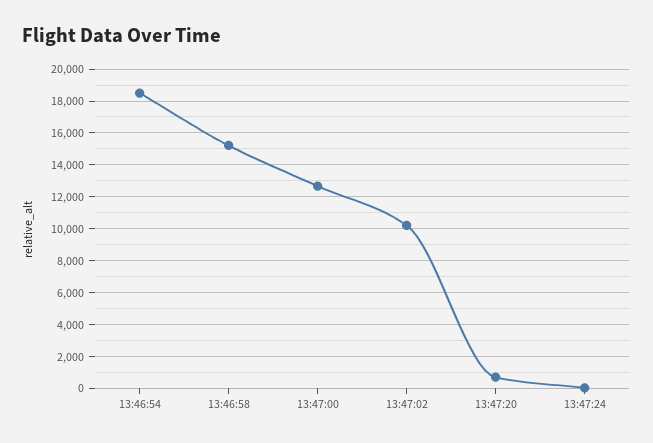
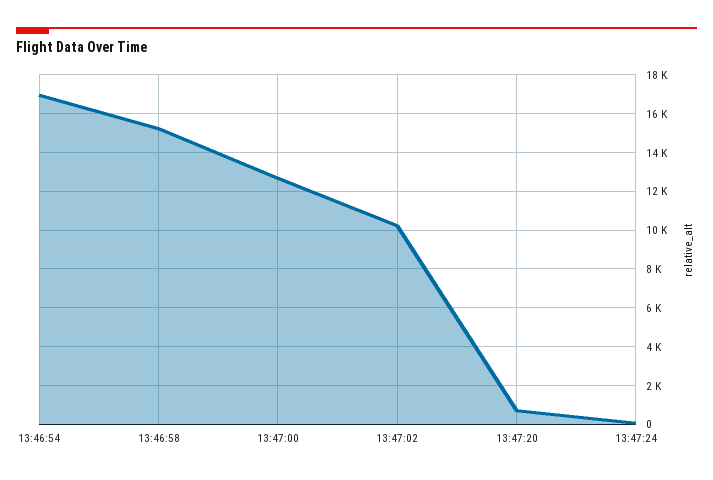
13:46:54: 18500 -> 17000

